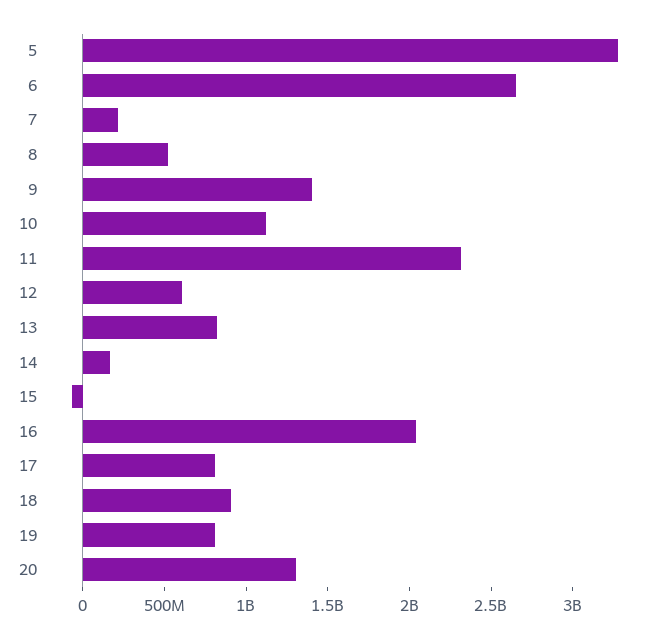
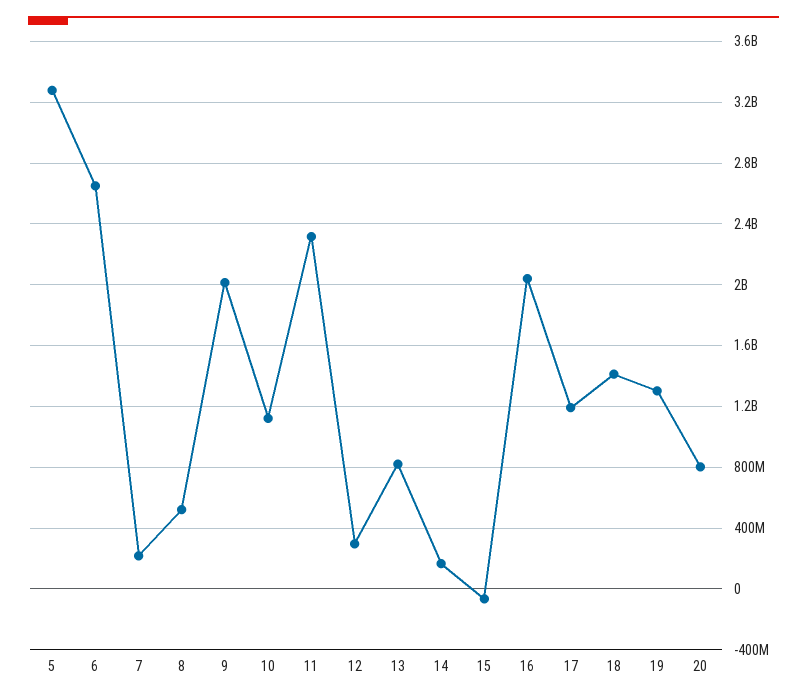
9: 1400000000 -> 2000000000
12: 600000000 -> 300000000
17: 800000000 -> 1200000000
18: 900000000 -> 1400000000
19: 800000000 -> 1300000000
20: 1300000000 -> 800000000

